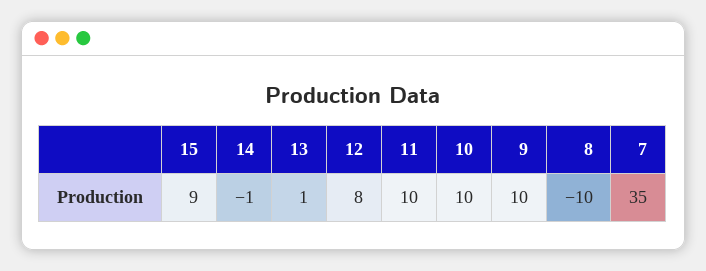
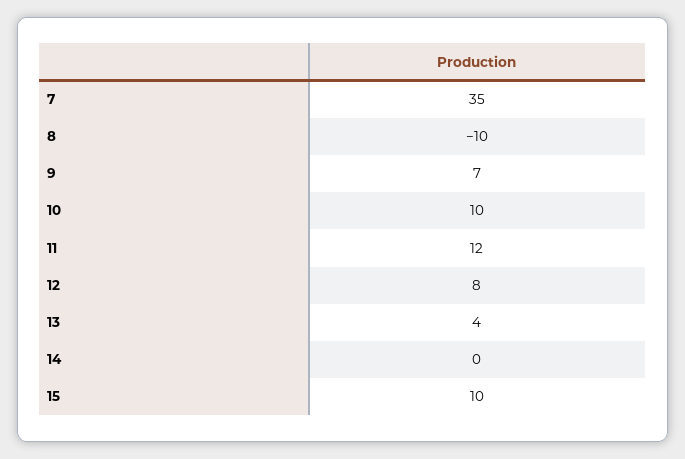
15: 9 -> 10
14: -1 -> 0
13: 1 -> 4
11: 10 -> 12
9: 10 -> 7

